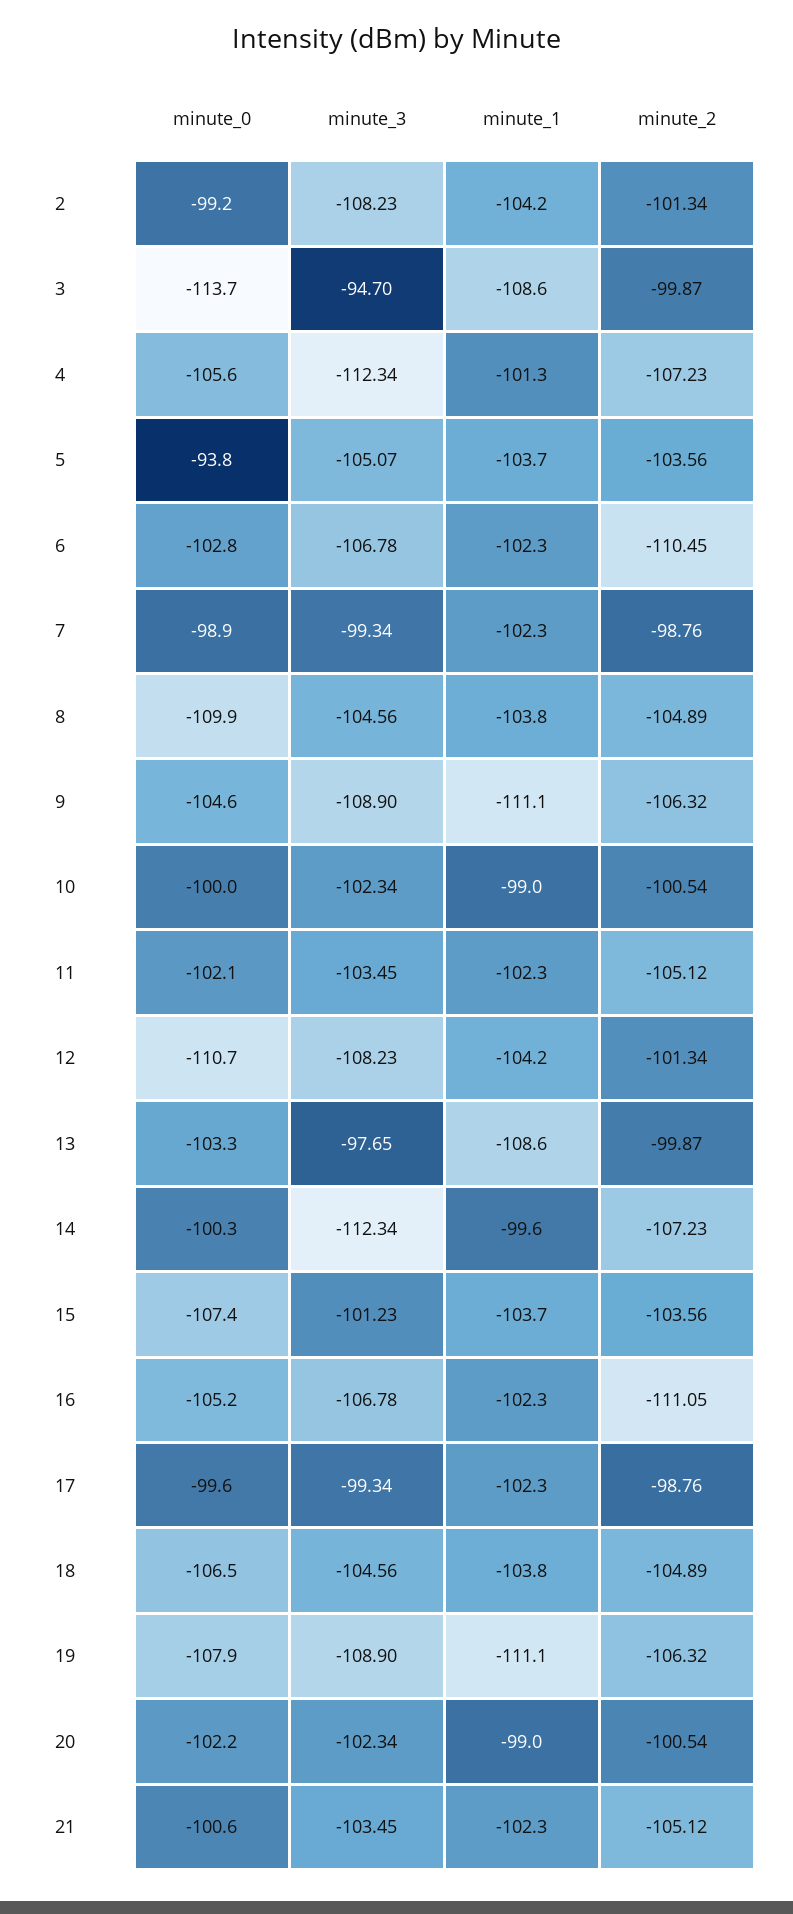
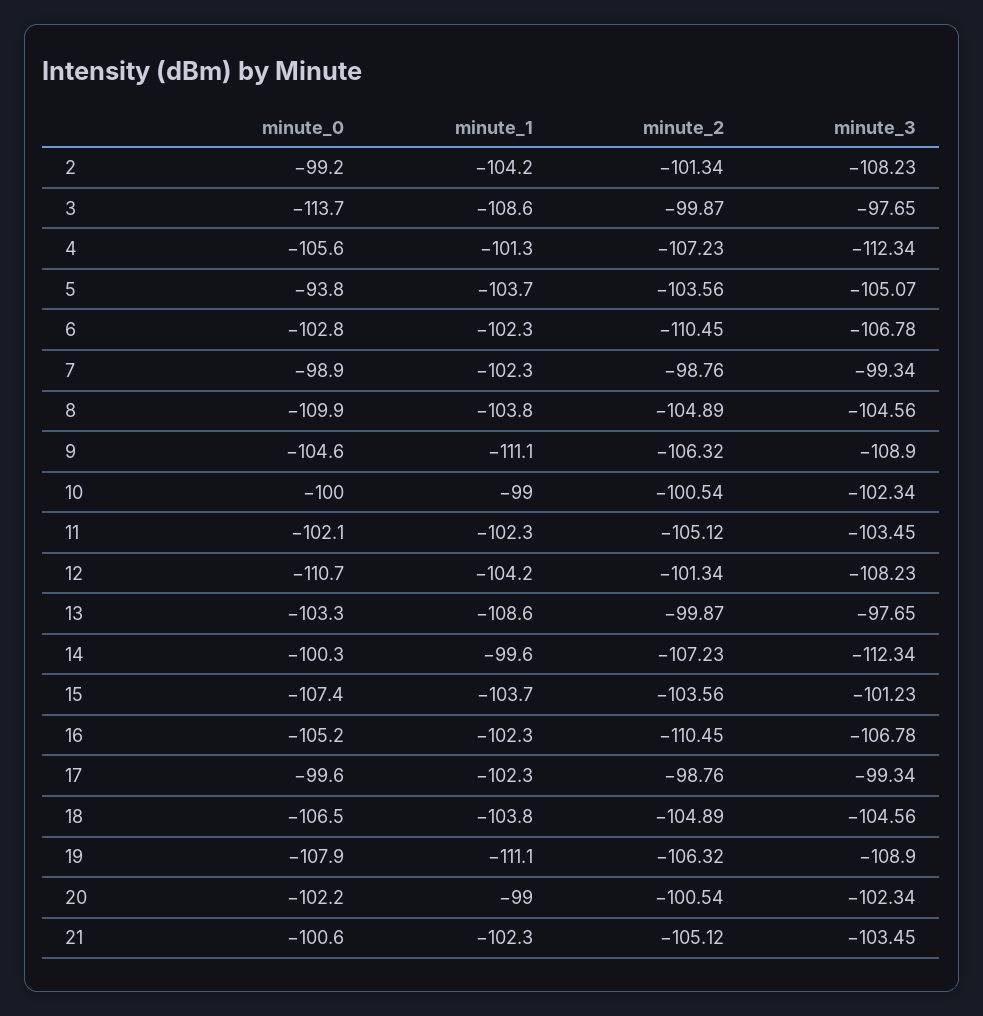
minute_3, 3: -94.7 -> -97.65
minute_2, 16: -111.05 -> -110.45

